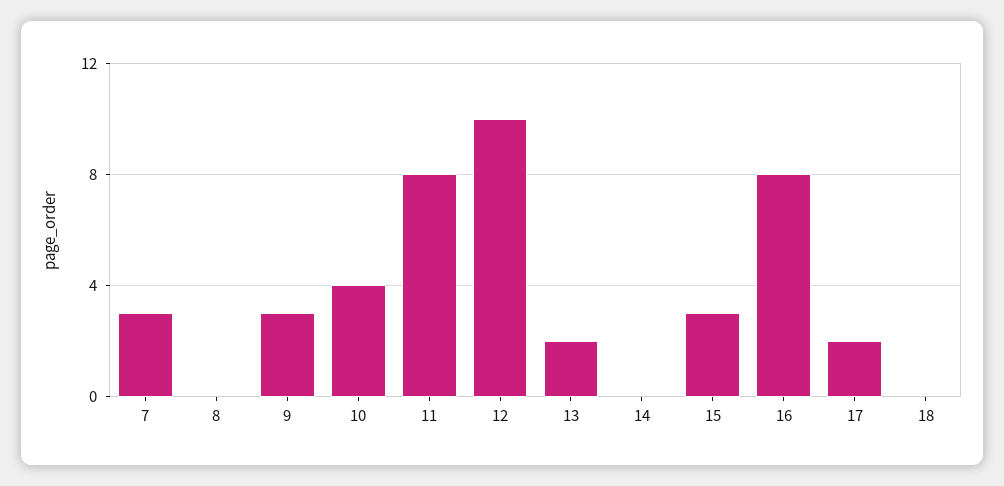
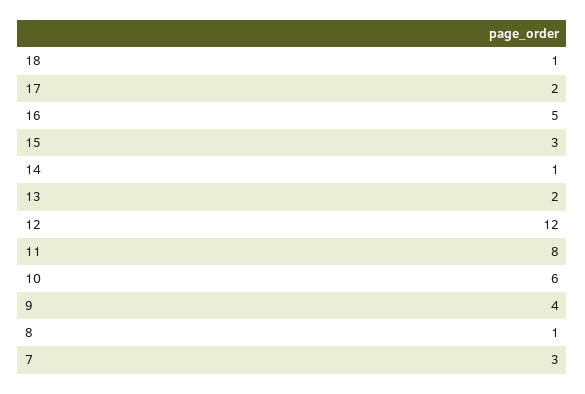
8: 0 -> 1
9: 3 -> 4
10: 4 -> 6
12: 10 -> 12
14: 0 -> 1
16: 8 -> 5
18: 0 -> 1

